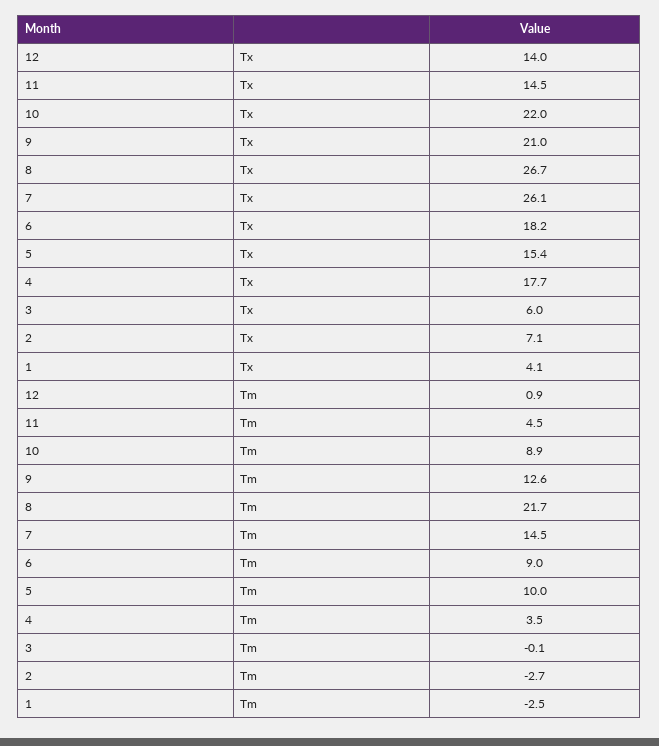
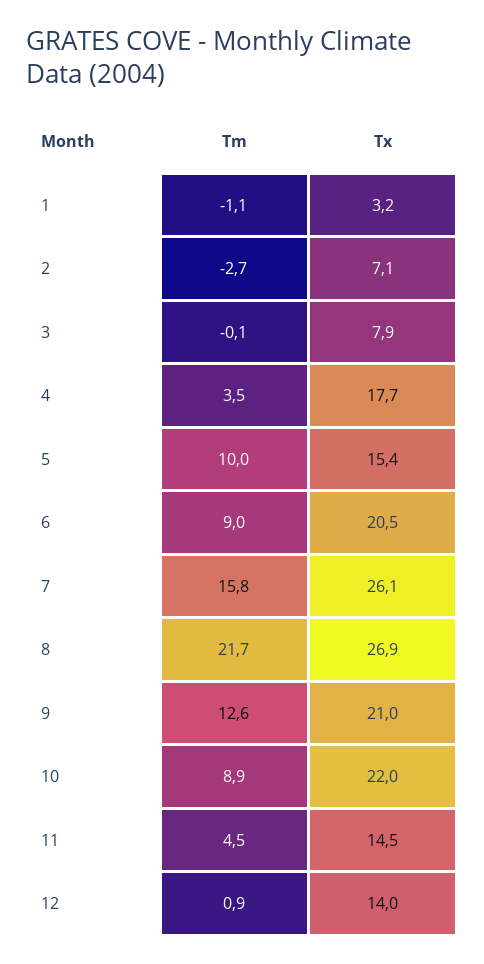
8, Tx: 26.7 -> 26.9
6, Tx: 18.2 -> 20.5
3, Tx: 6 -> 7.9
1, Tx: 4.1 -> 3.2
7, Tm: 14.5 -> 15.8
1, Tm: -2.5 -> -1.1

